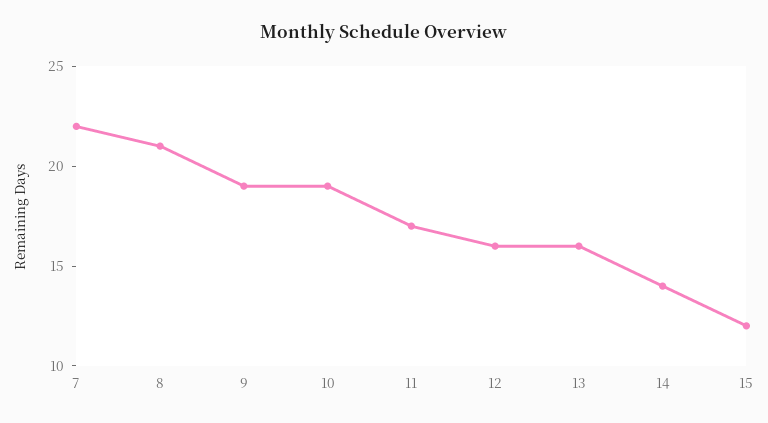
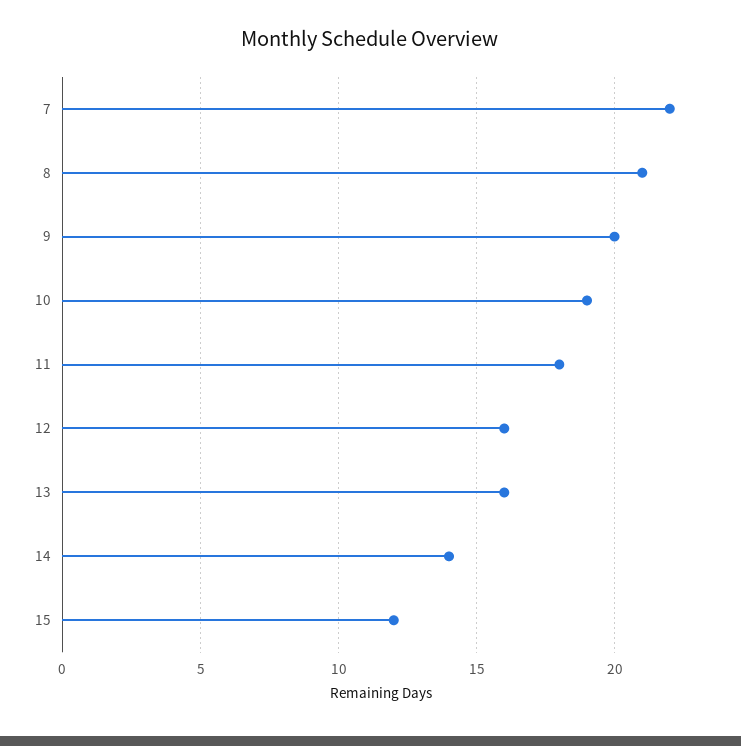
9: 19 -> 20
11: 17 -> 18

